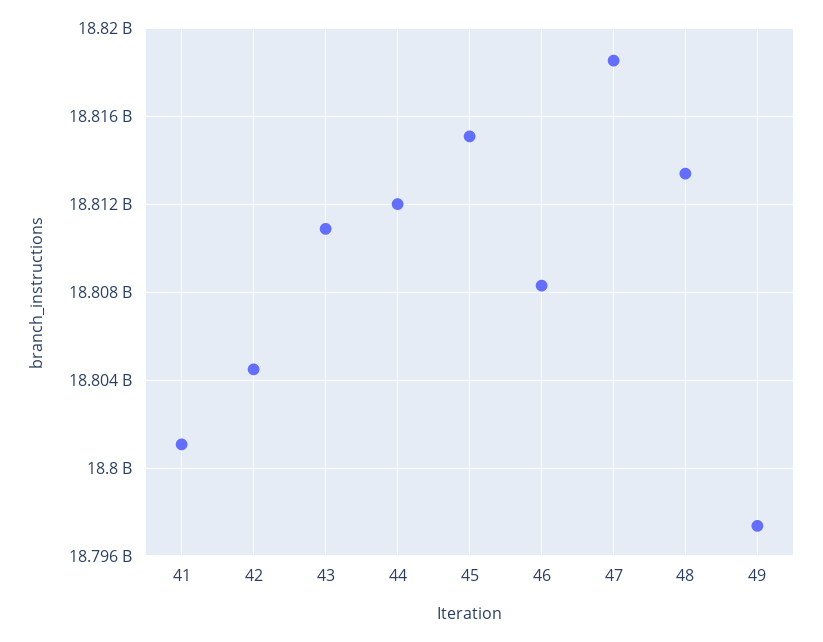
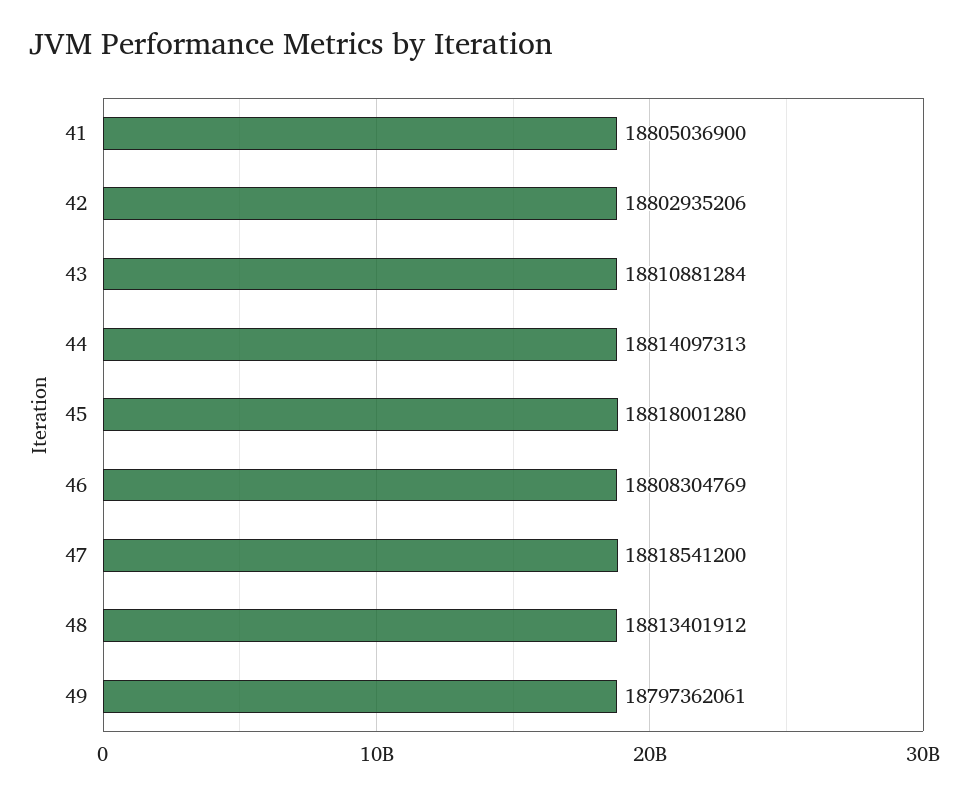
41: 18801000000 -> 18805036900
42: 18804500000 -> 18802935206
44: 18812000000 -> 18814097313
45: 18815000000 -> 18818001280

